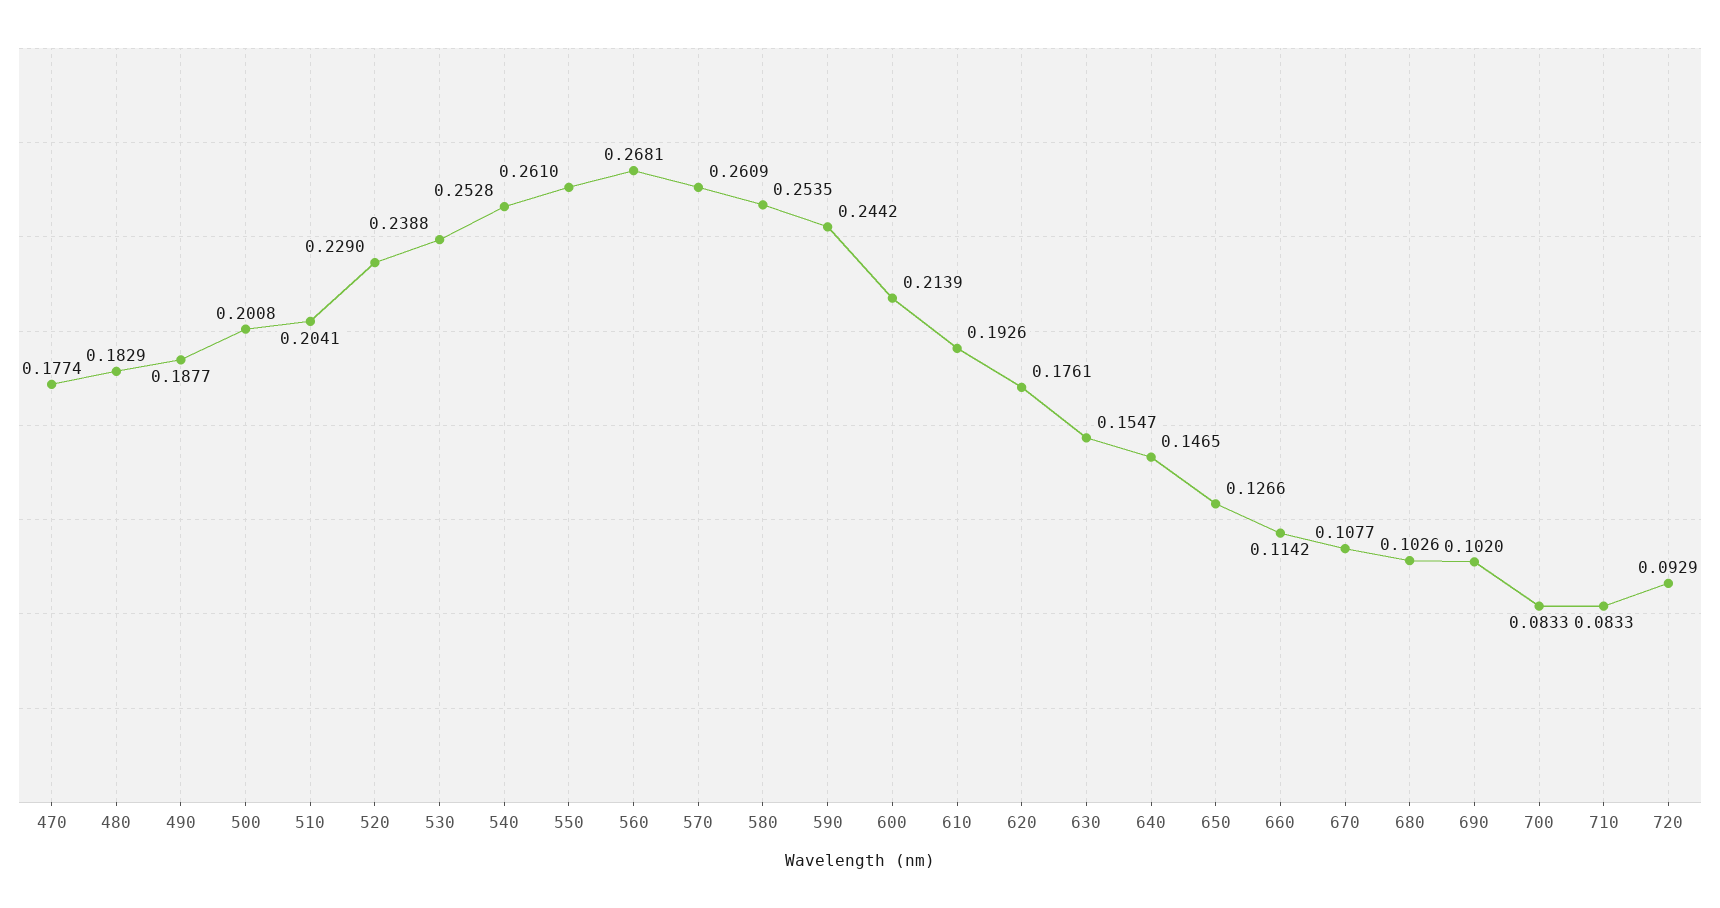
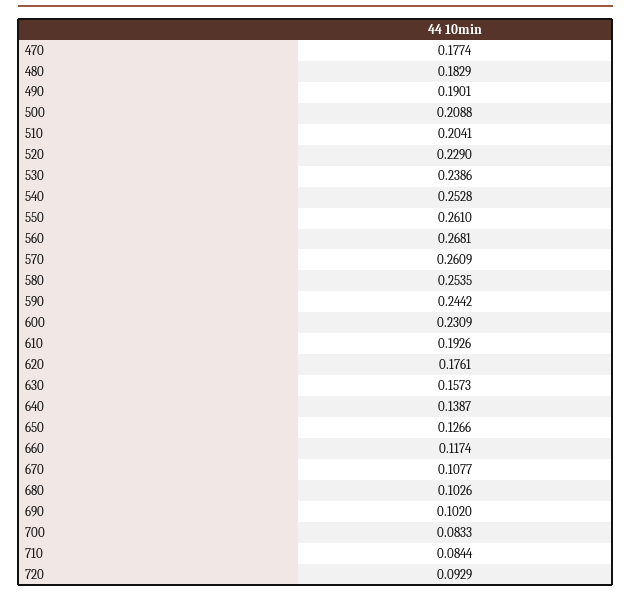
490: 0.1877 -> 0.1901
500: 0.2008 -> 0.2088
530: 0.2388 -> 0.2386
600: 0.2139 -> 0.2309
630: 0.1547 -> 0.1573
640: 0.1465 -> 0.1387
660: 0.1142 -> 0.1174
710: 0.0833 -> 0.0844

